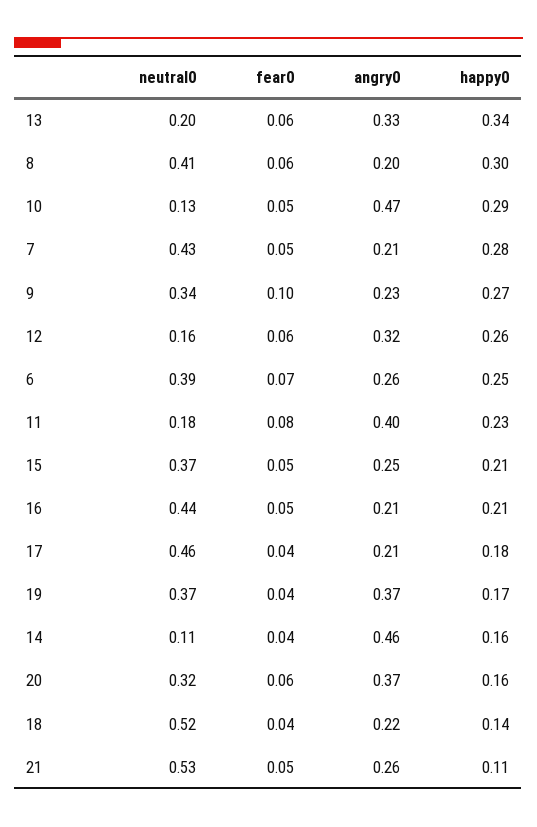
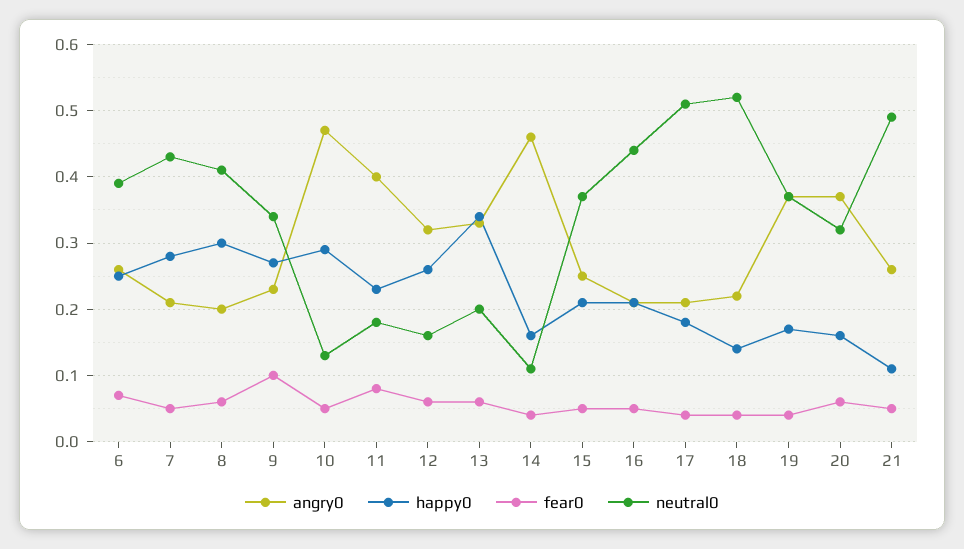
neutral0, 17: 0.46 -> 0.51
neutral0, 21: 0.53 -> 0.49

